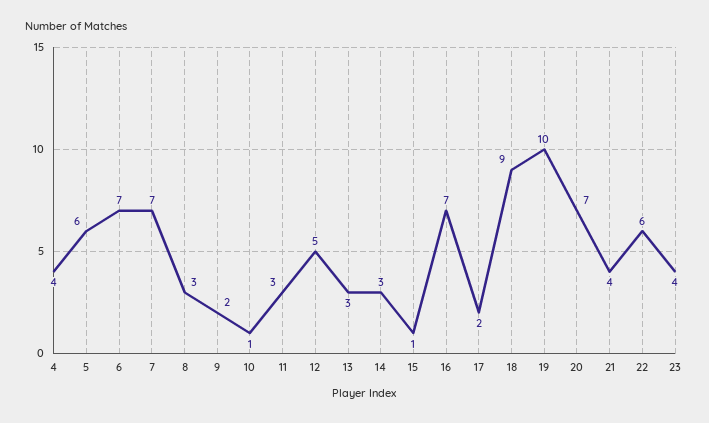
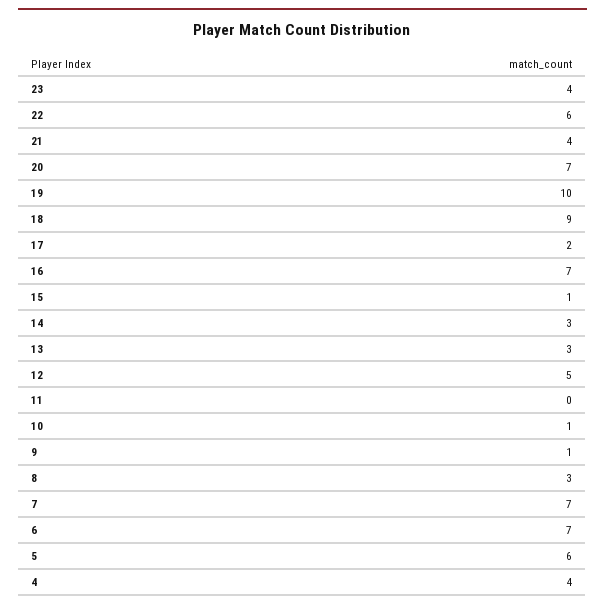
9: 2 -> 1
11: 3 -> 0

